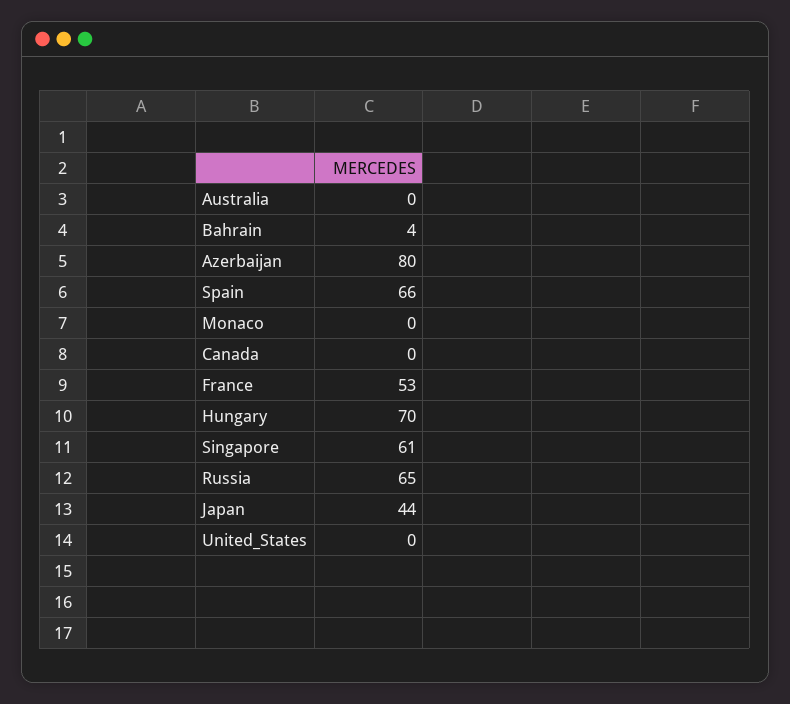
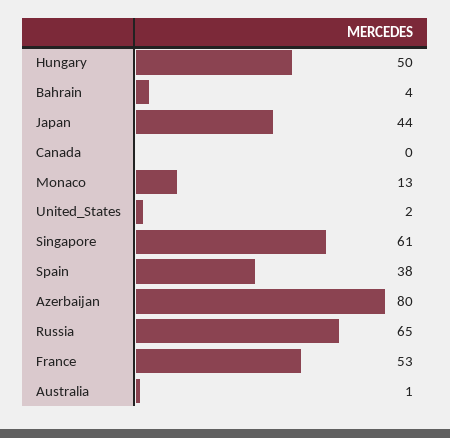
Australia: 0 -> 1
Spain: 66 -> 38
Monaco: 0 -> 13
Hungary: 70 -> 50
United_States: 0 -> 2

